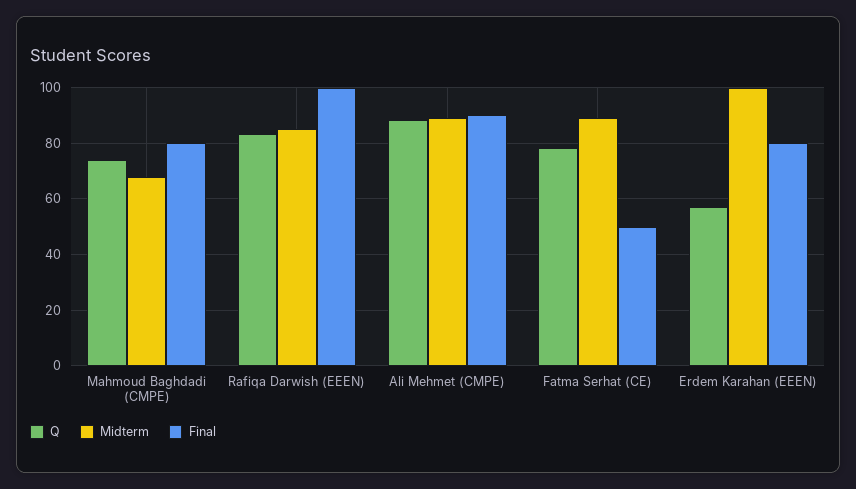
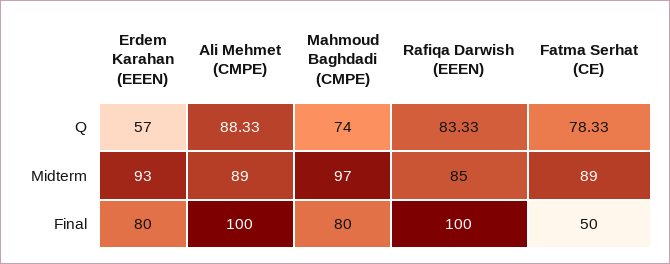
Midterm, Mahmoud Baghdadi (CMPE): 67.5 -> 97
Final, Ali Mehmet (CMPE): 90 -> 100
Midterm, Erdem Karahan (EEEN): 100 -> 93

